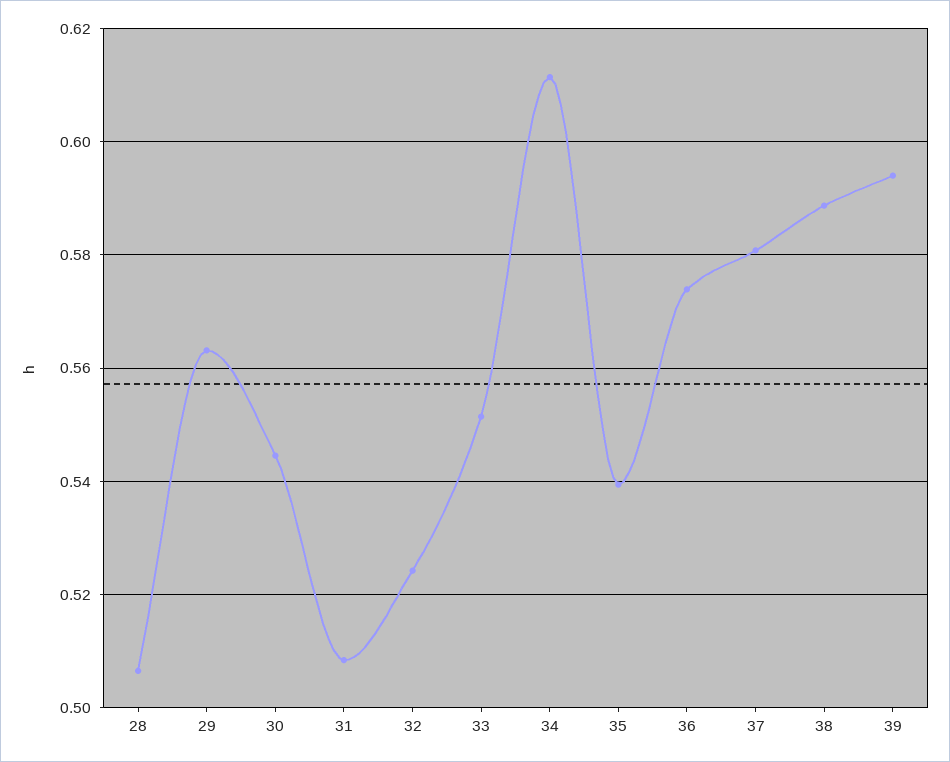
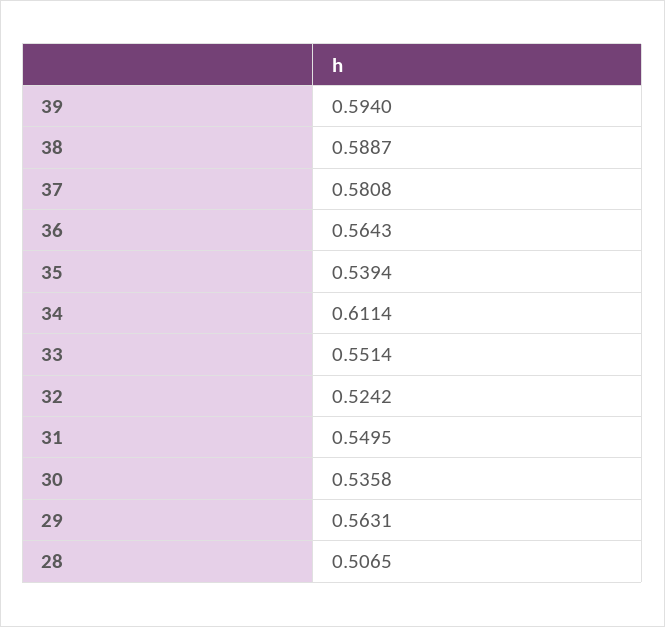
30: 0.544 -> 0.5358
31: 0.508 -> 0.5495
36: 0.574 -> 0.5643

